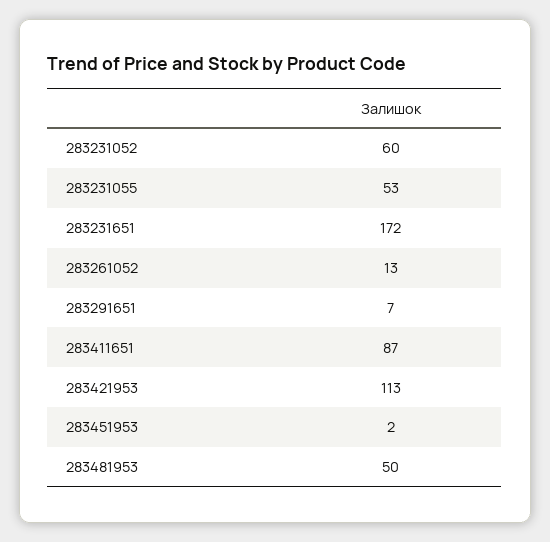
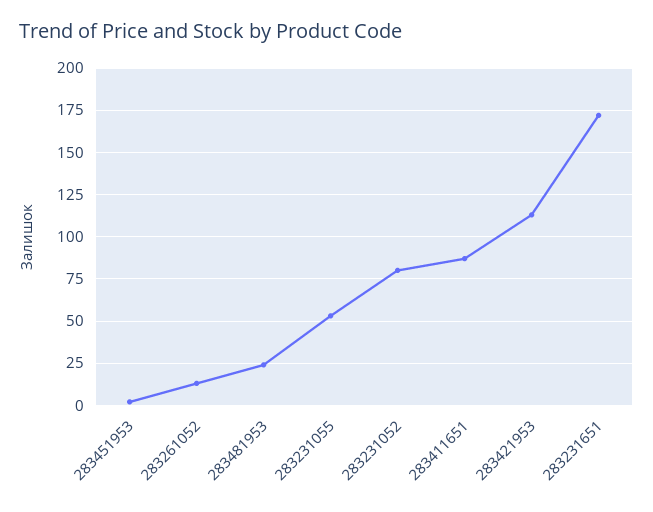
283231052: 60 -> 80
283291651: 7 -> none
283481953: 50 -> 25

